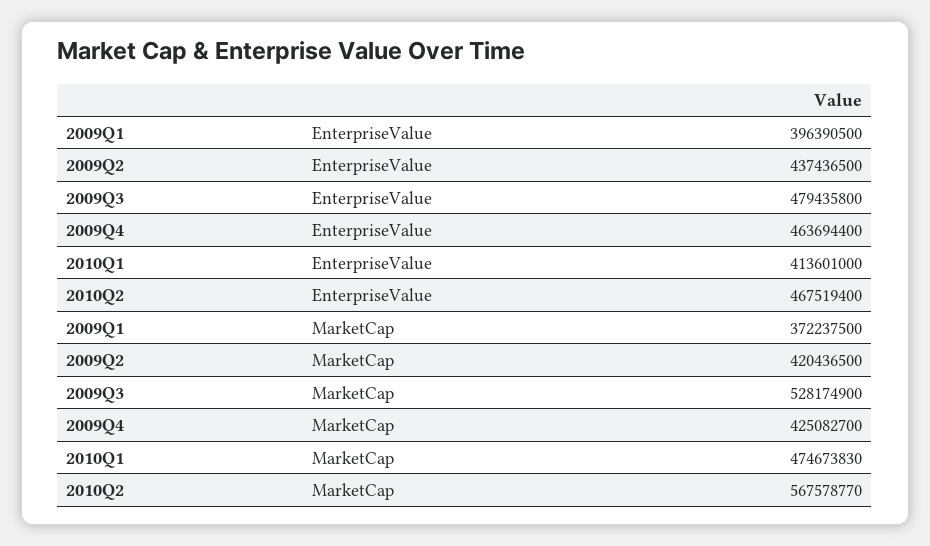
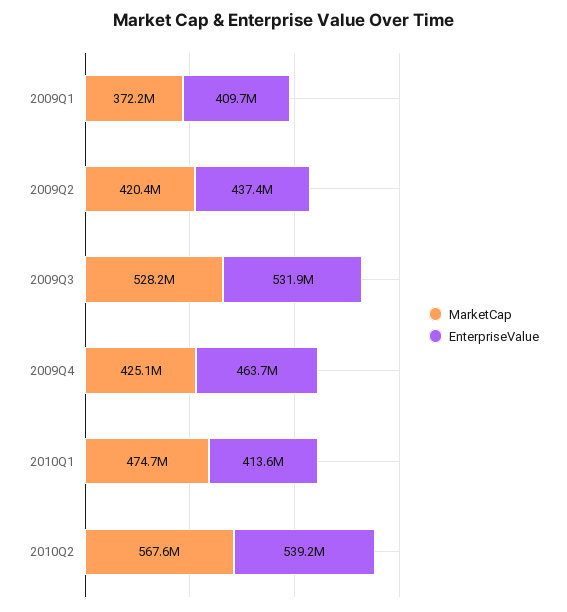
EnterpriseValue, 2009Q1: 396390500 -> 409700000
EnterpriseValue, 2009Q3: 479435800 -> 531900000
EnterpriseValue, 2010Q2: 467519400 -> 539200000

